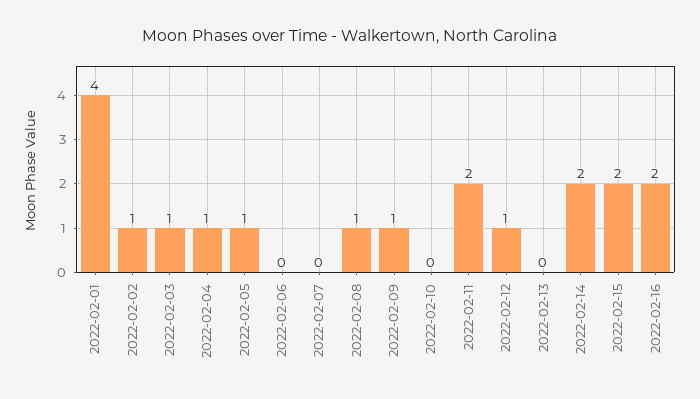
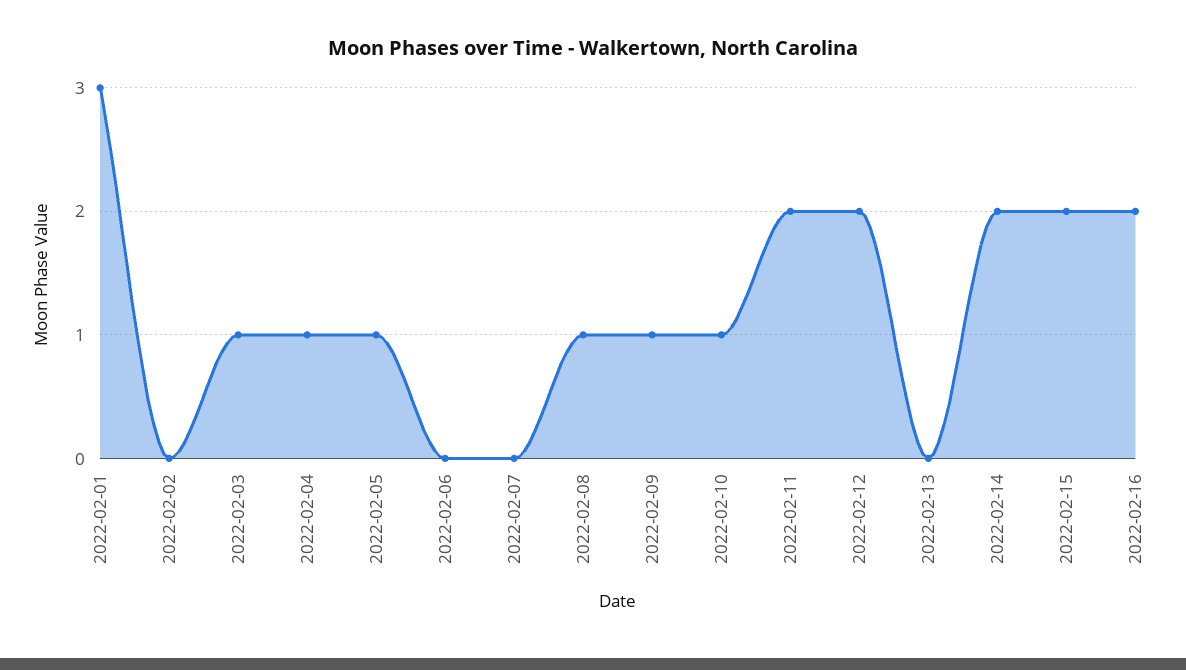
2022-02-01: 4 -> 3
2022-02-02: 1 -> 0
2022-02-10: 0 -> 1
2022-02-12: 1 -> 2

